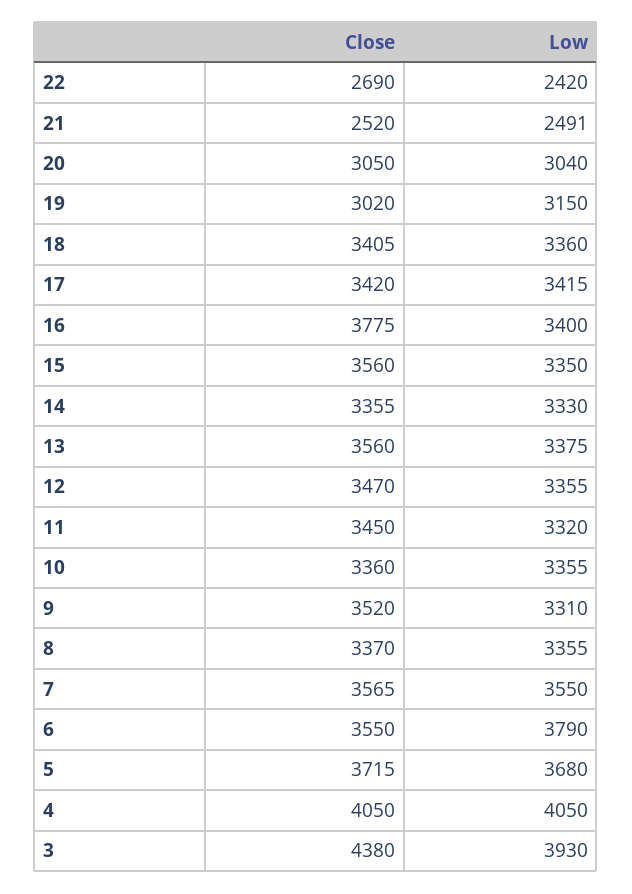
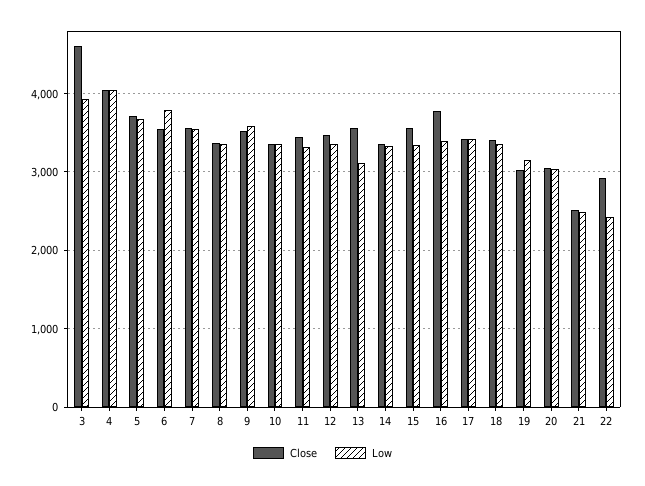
Close, 22: 2690 -> 2900
Low, 13: 3375 -> 3100
Low, 9: 3310 -> 3600
Close, 3: 4380 -> 4600

